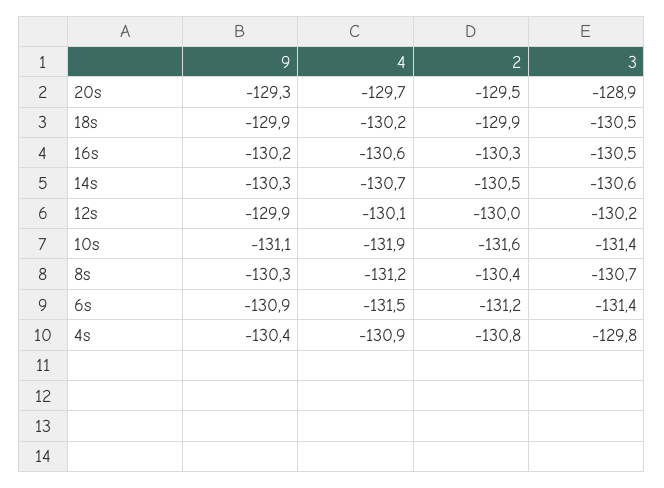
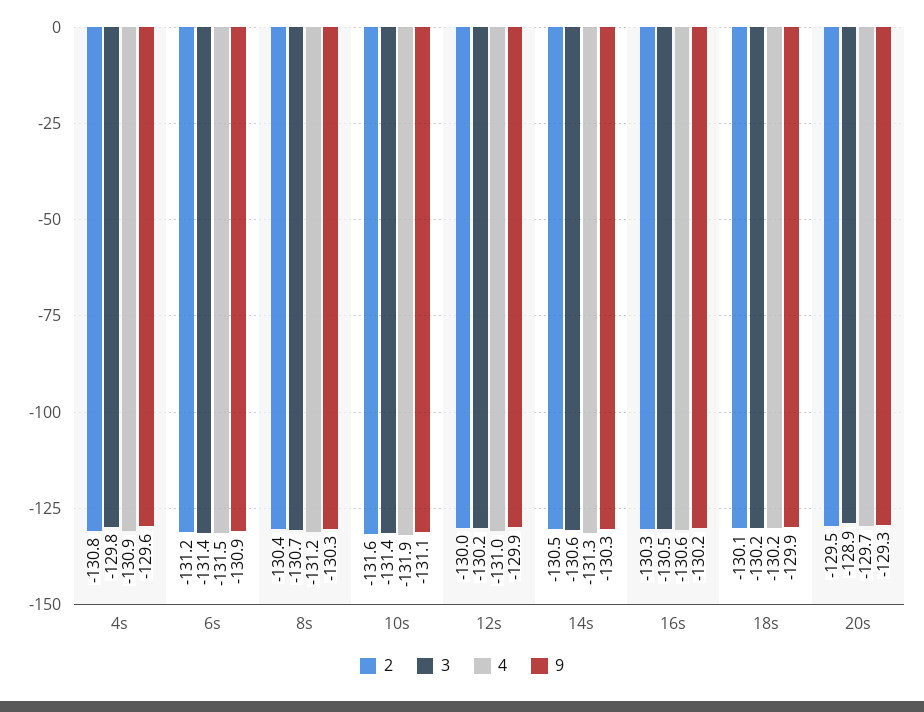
2, 18s: -129.9 -> -130.1
3, 18s: -130.5 -> -130.2
4, 14s: -130.7 -> -131.3
4, 12s: -130.1 -> -131
9, 4s: -130.4 -> -129.6

